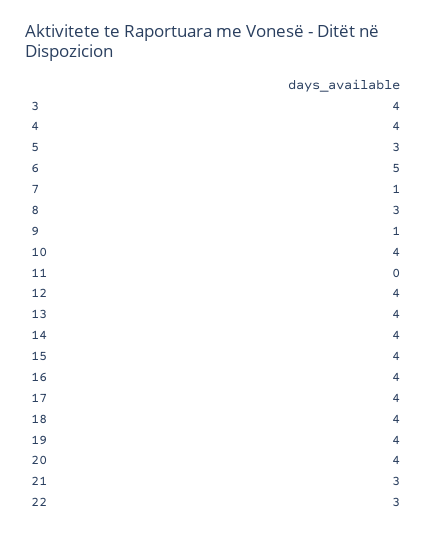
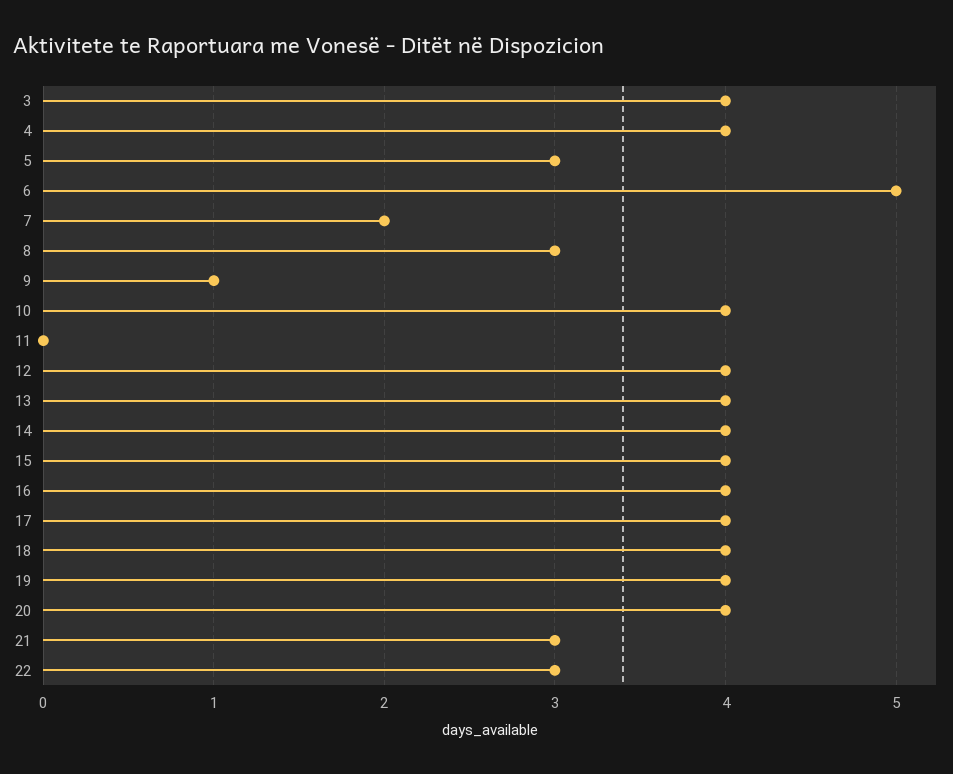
7: 1 -> 2

